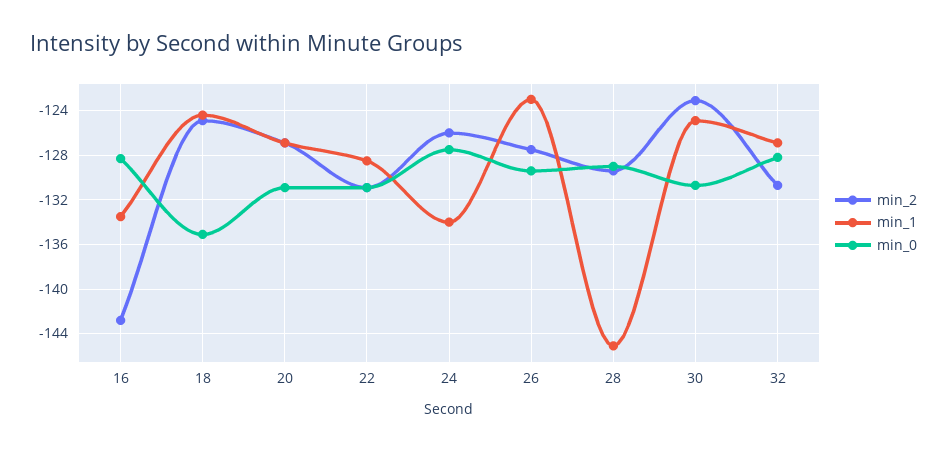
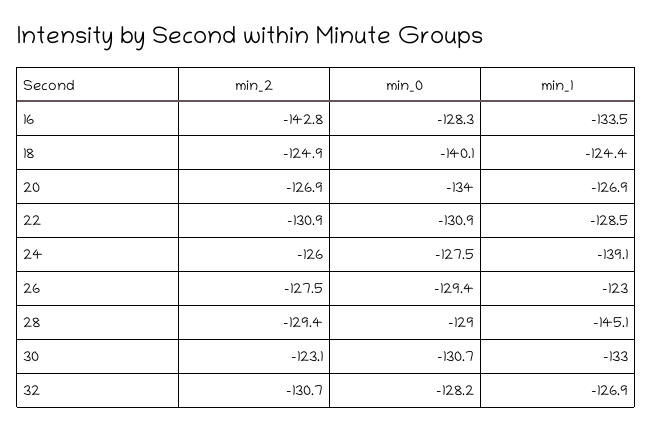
min_0, 18: -135 -> -140.1
min_0, 20: -131 -> -134
min_1, 24: -134 -> -139.1
min_1, 30: -125 -> -133

